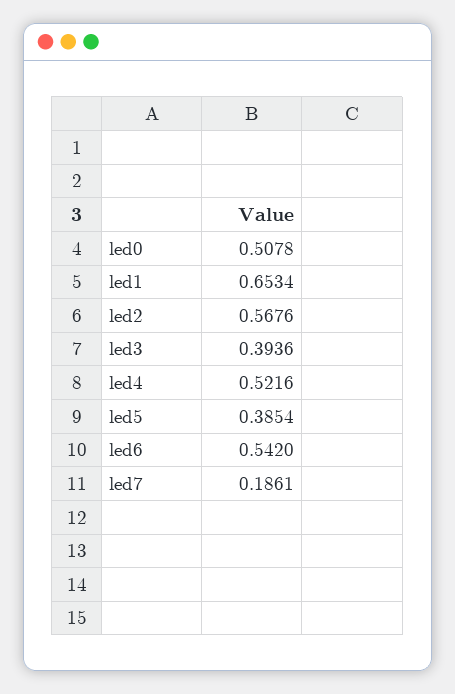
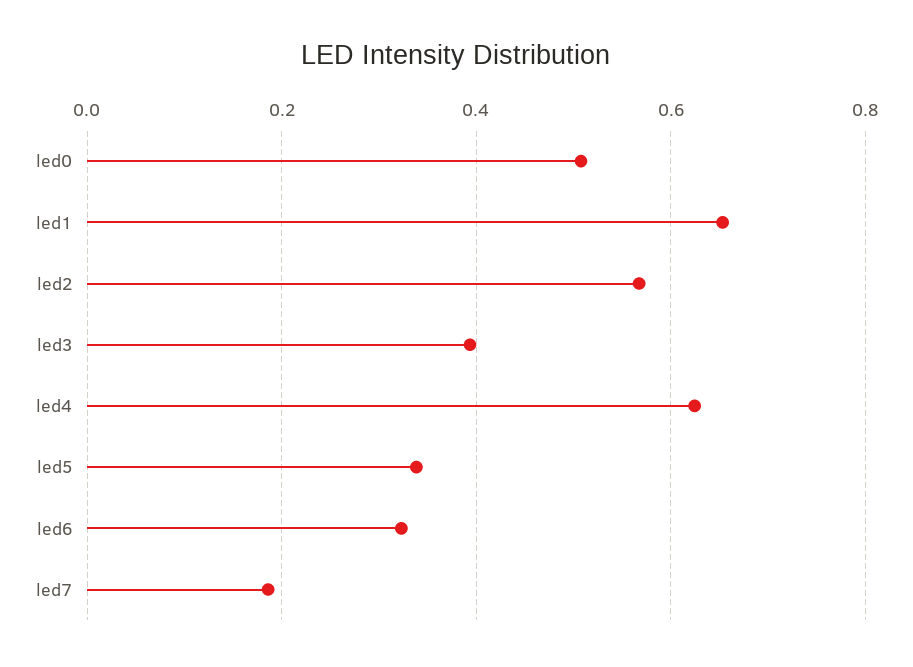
led4: 0.5216 -> 0.62
led5: 0.3854 -> 0.34
led6: 0.542 -> 0.32

